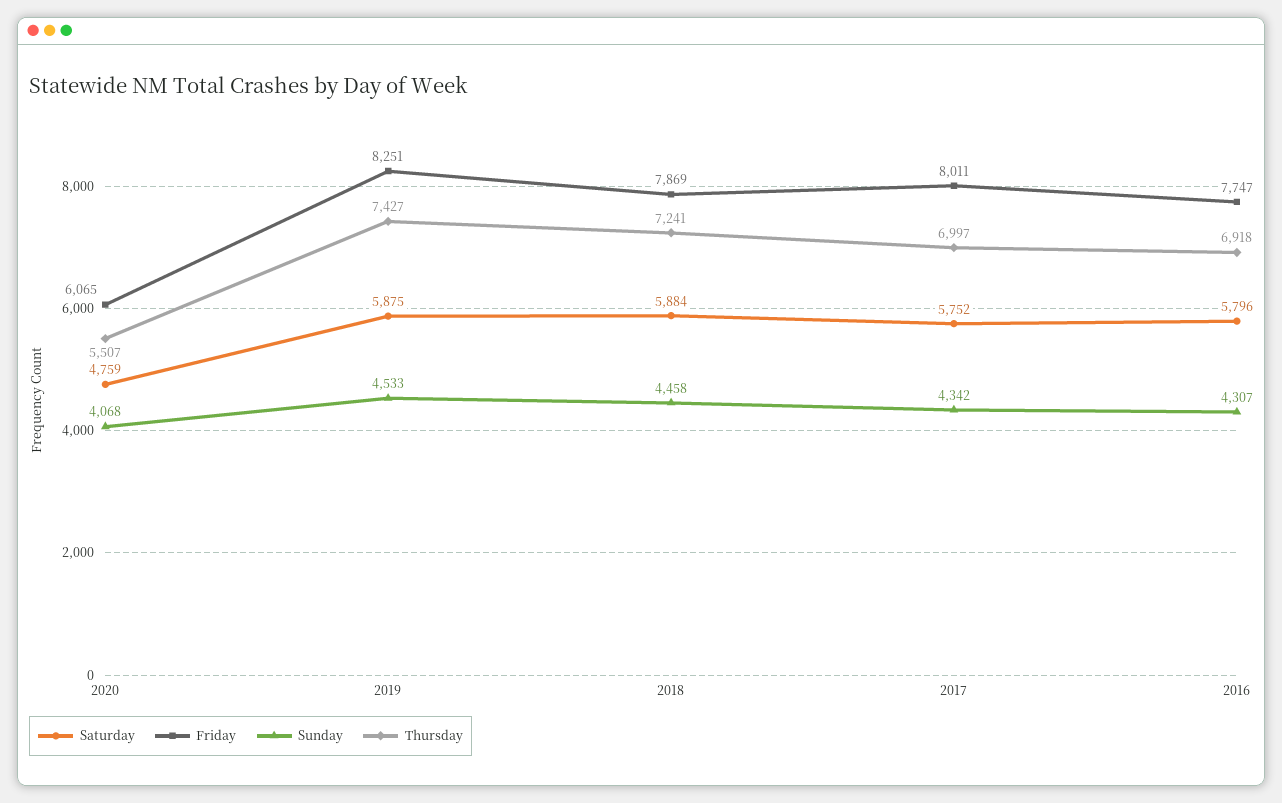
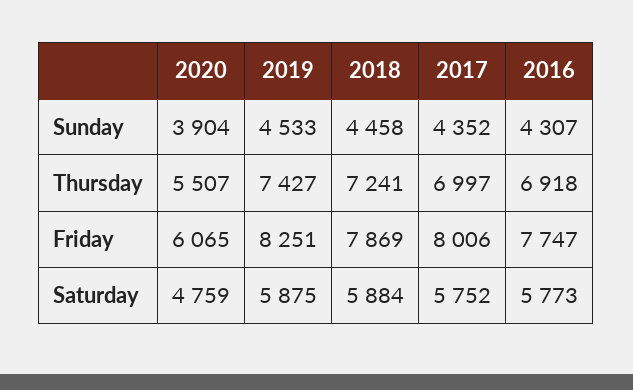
Sunday, 2020: 4068 -> 3904
Friday, 2017: 8011 -> 8006
Sunday, 2017: 4342 -> 4352
Saturday, 2016: 5796 -> 5773

